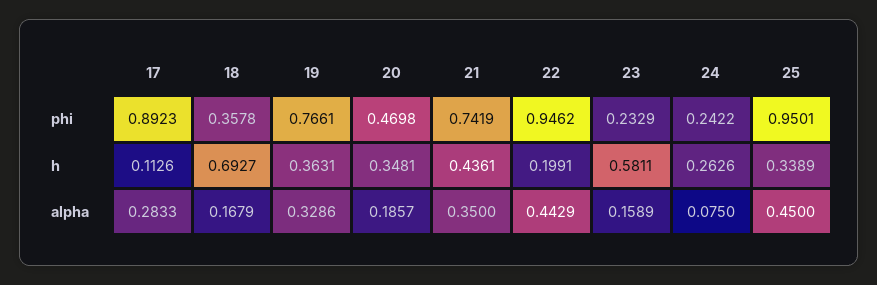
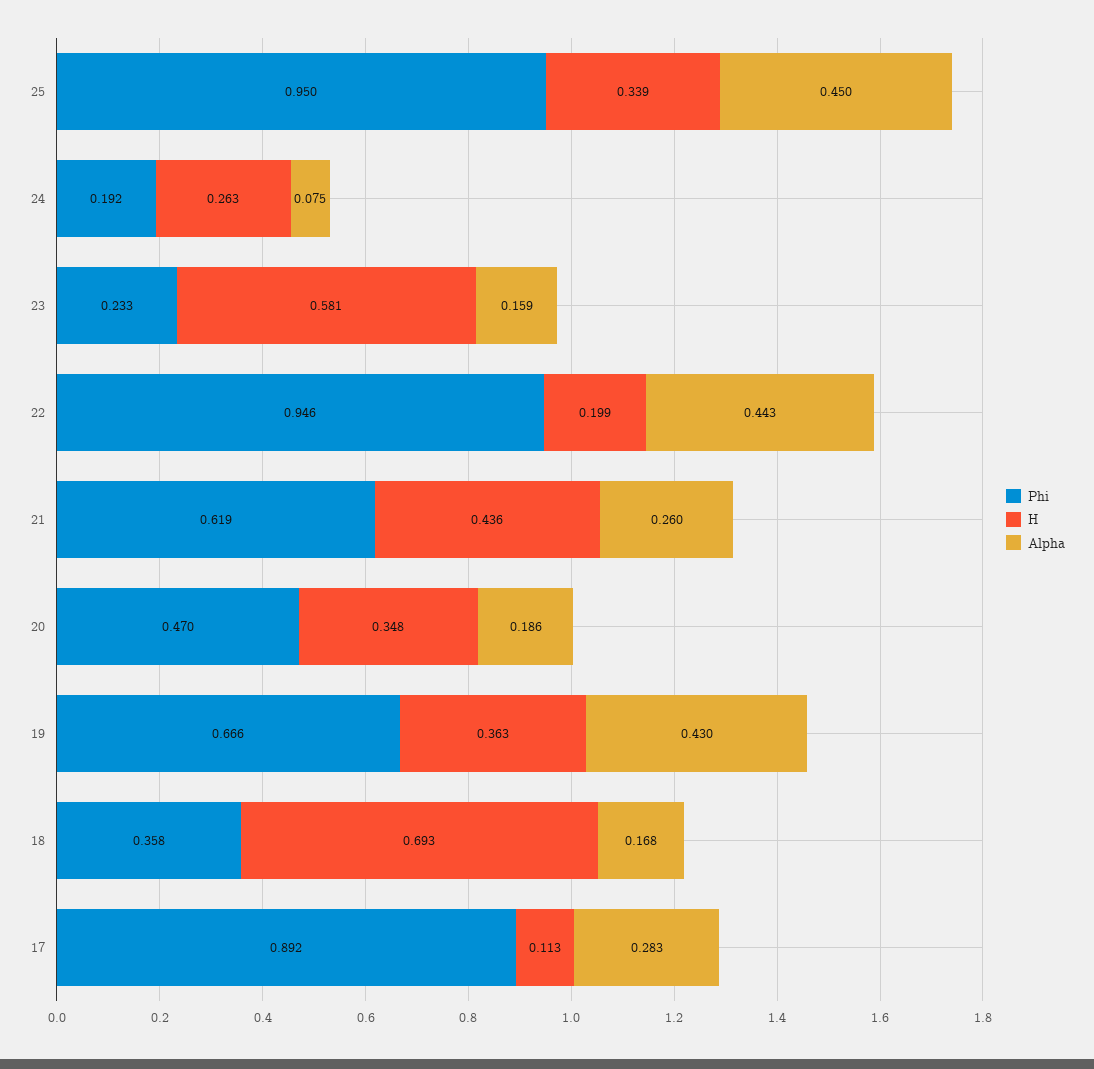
phi, 19: 0.7661 -> 0.666
phi, 21: 0.7419 -> 0.619
phi, 24: 0.2422 -> 0.192
alpha, 19: 0.3286 -> 0.43
alpha, 21: 0.35 -> 0.26

